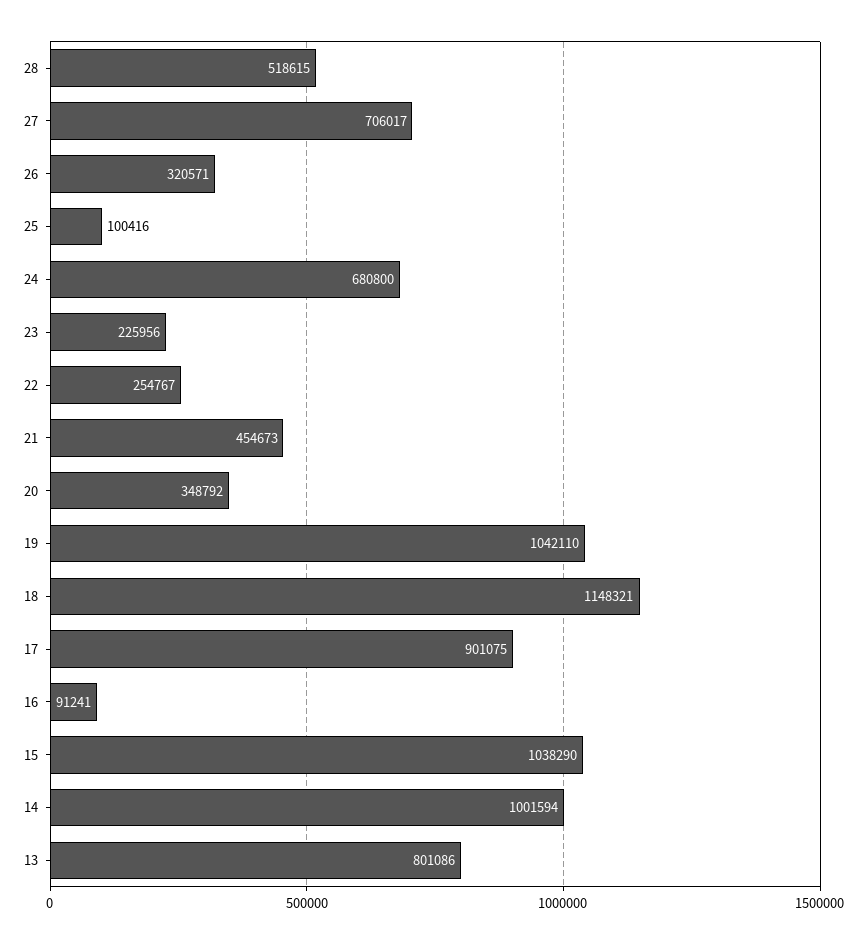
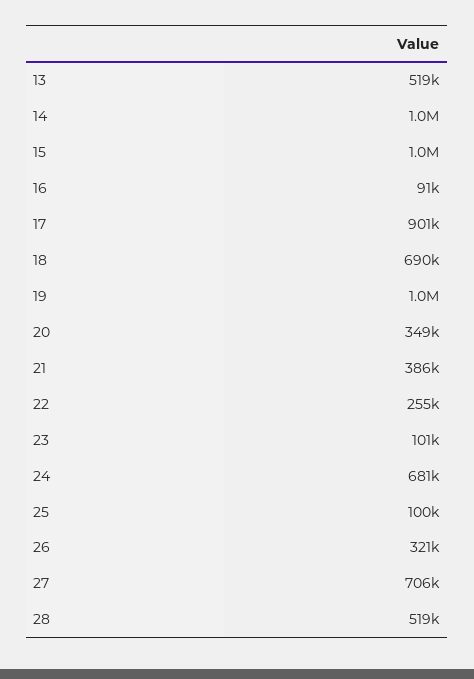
23: 225956 -> 101000
21: 454673 -> 386000
18: 1148321 -> 690000
13: 801086 -> 519000

